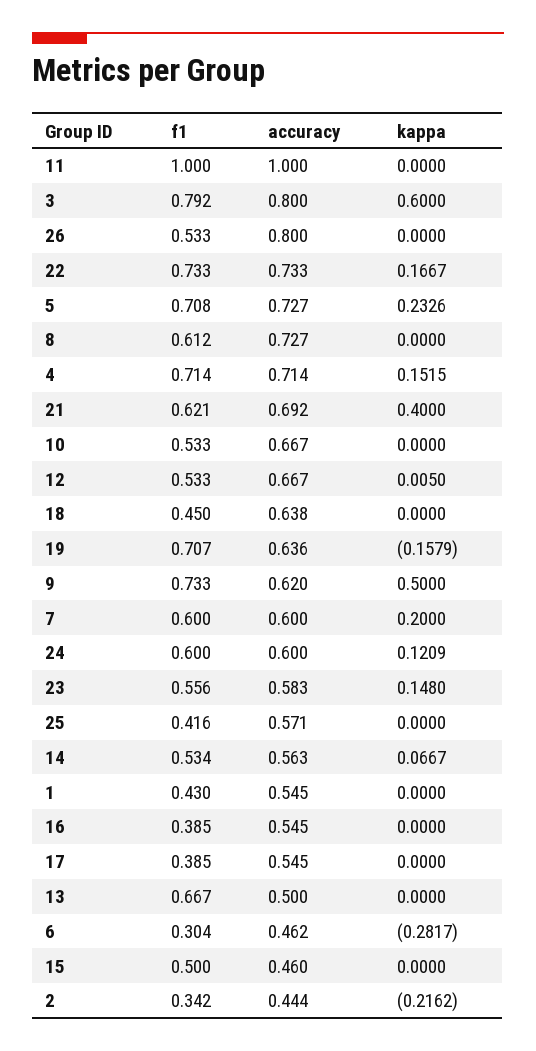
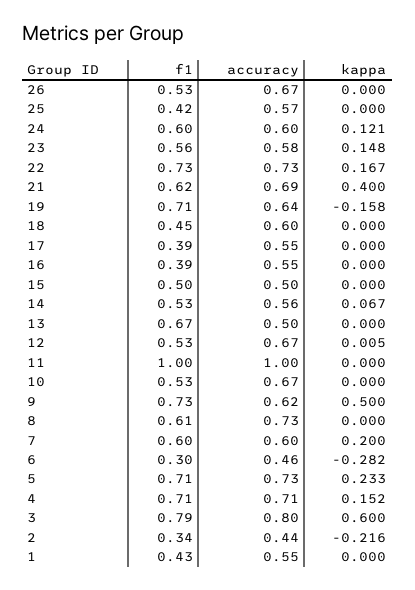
accuracy, 26: 0.8 -> 0.67
accuracy, 18: 0.638 -> 0.6
accuracy, 15: 0.46 -> 0.5

